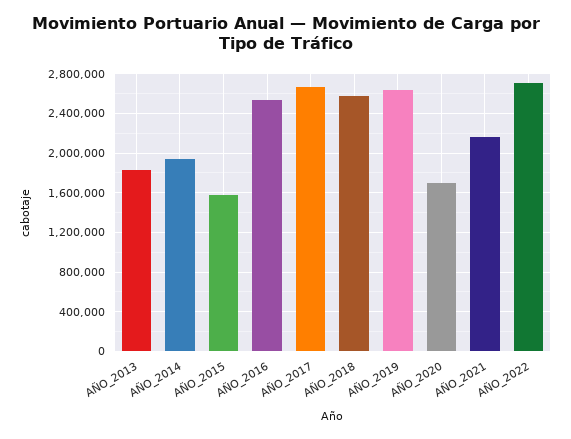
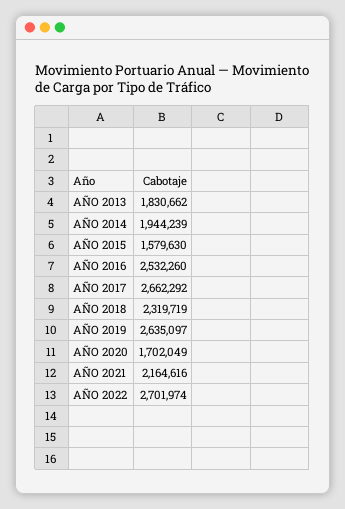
AÑO_2018: 2600000 -> 2319719

